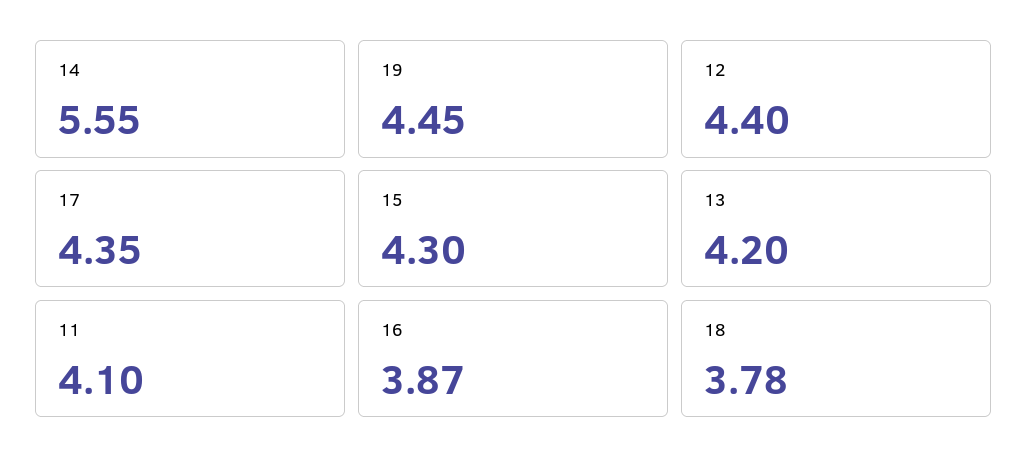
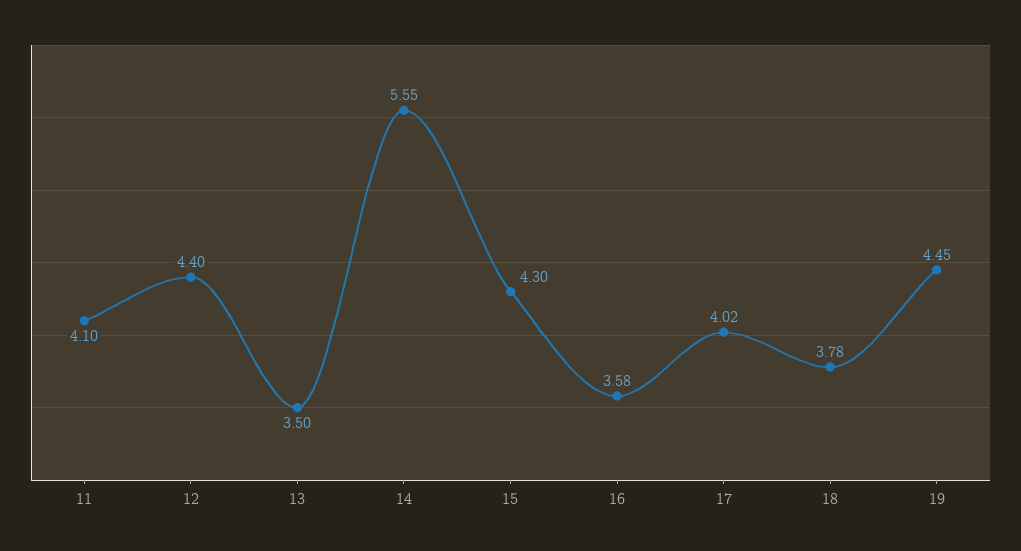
17: 4.35 -> 4.02
13: 4.2 -> 3.5
16: 3.87 -> 3.58

